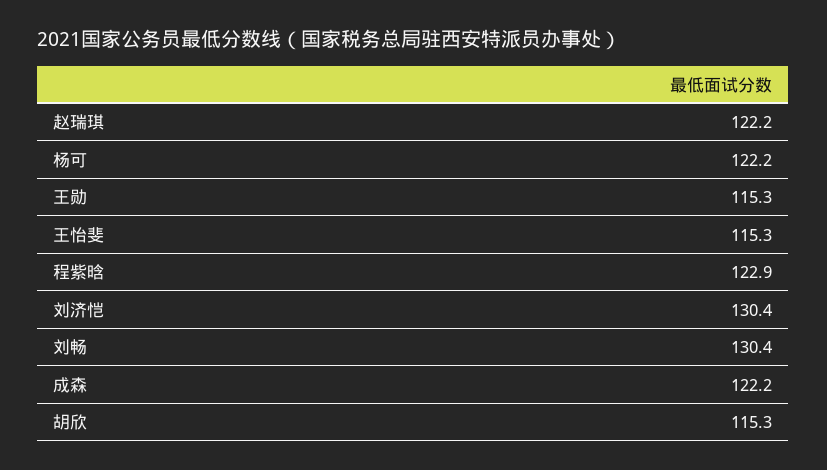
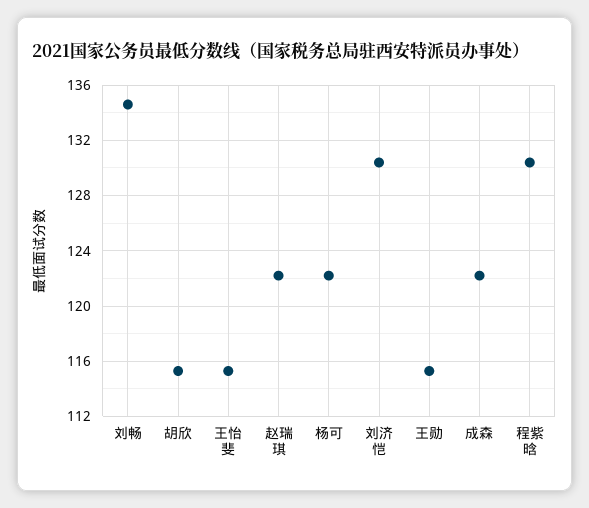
程紫晗: 122.9 -> 130.5
刘畅: 130.4 -> 134.5

